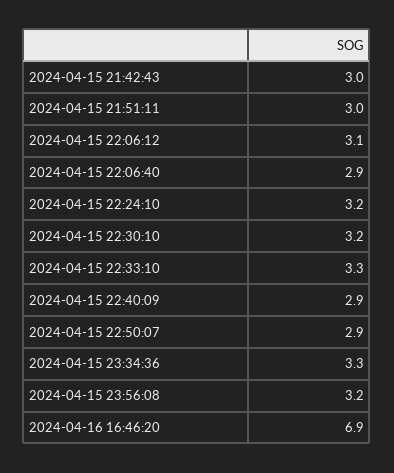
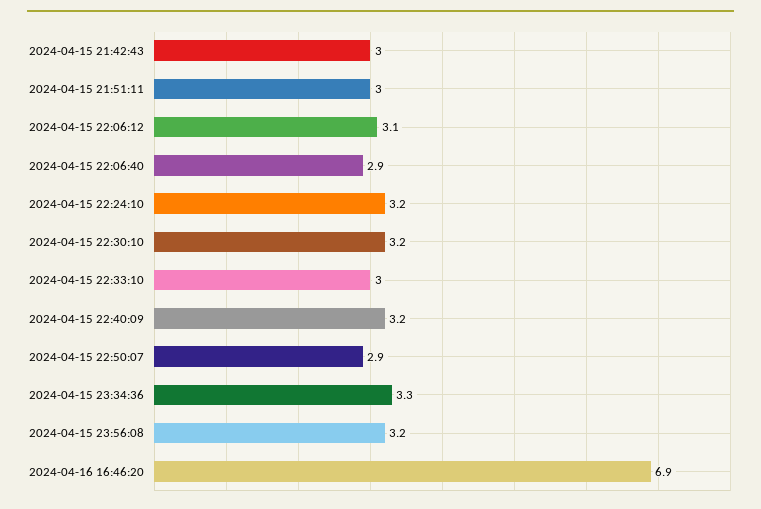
2024-04-15 22:33:10: 3.3 -> 3
2024-04-15 22:40:09: 2.9 -> 3.2

